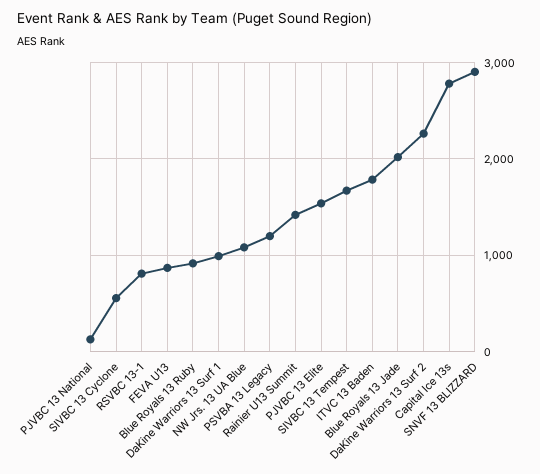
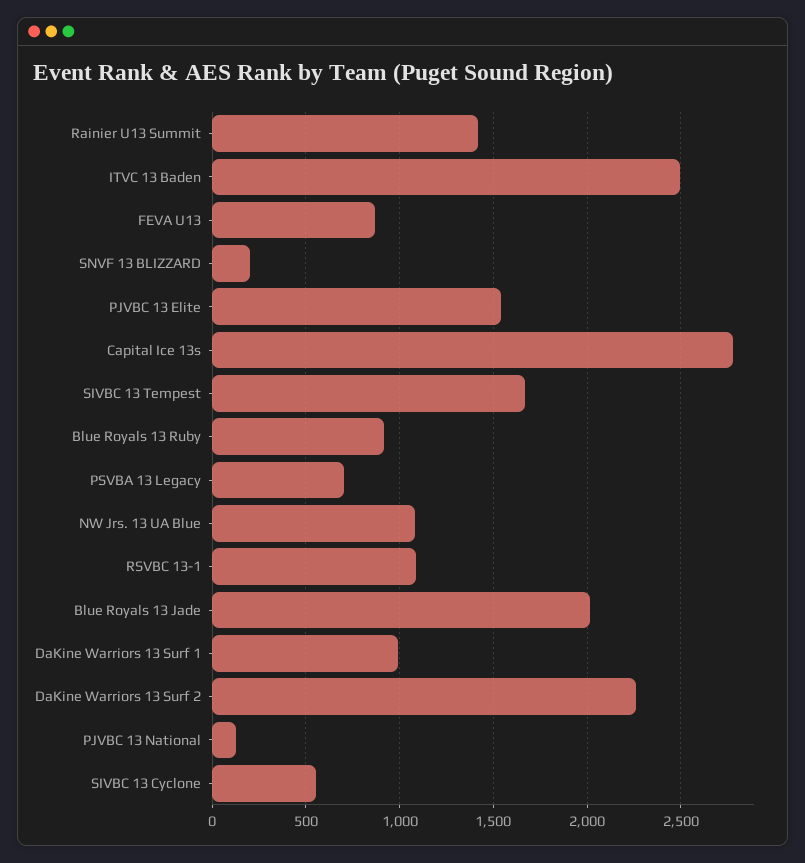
RSVBC 13-1: 800 -> 1100
PSVBA 13 Legacy: 1200 -> 700
ITVC 13 Baden: 1800 -> 2500
SNVF 13 BLIZZARD: 2900 -> 200

